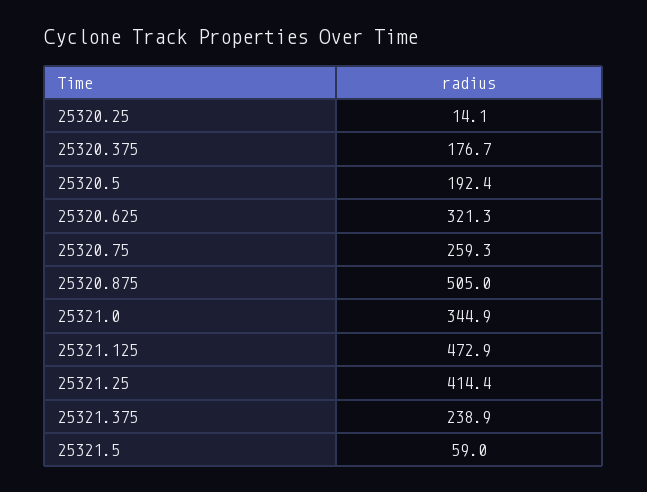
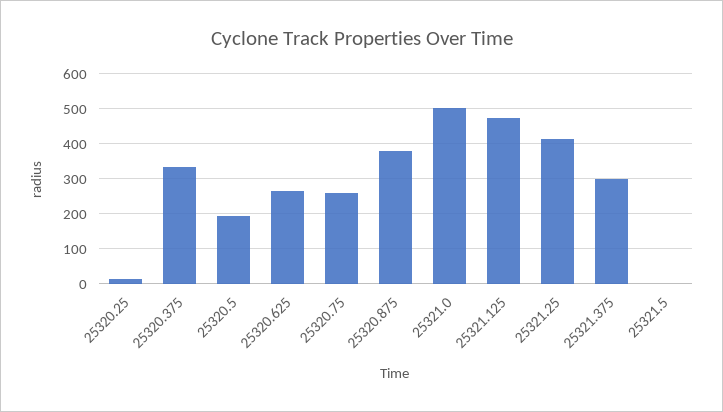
25320.375: 176.7 -> 340
25320.625: 321.3 -> 260
25320.875: 505 -> 380
25321.0: 344.9 -> 500
25321.375: 238.9 -> 300
25321.5: 59 -> 0

